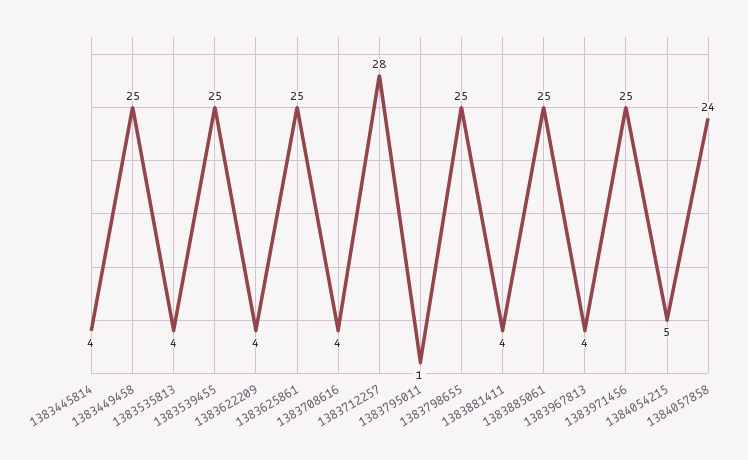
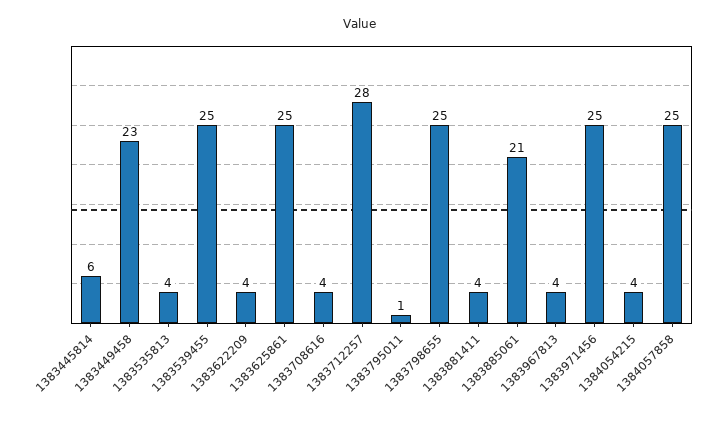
1383445814: 4 -> 6
1383449458: 25 -> 23
1383885061: 25 -> 21
1384054215: 5 -> 4
1384057858: 24 -> 25

